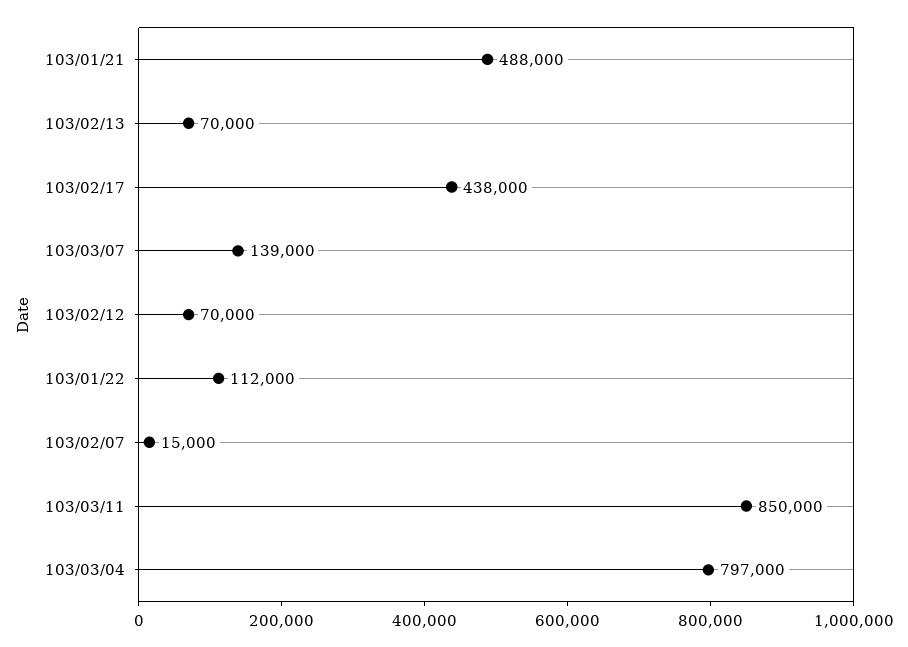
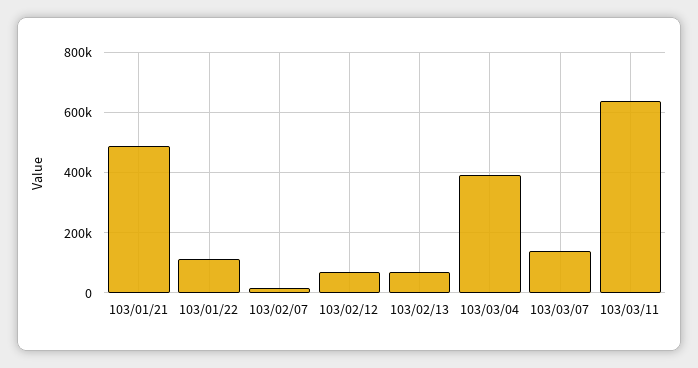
103/02/17: 438000 -> none
103/03/11: 850000 -> 640000
103/03/04: 797000 -> 400000

